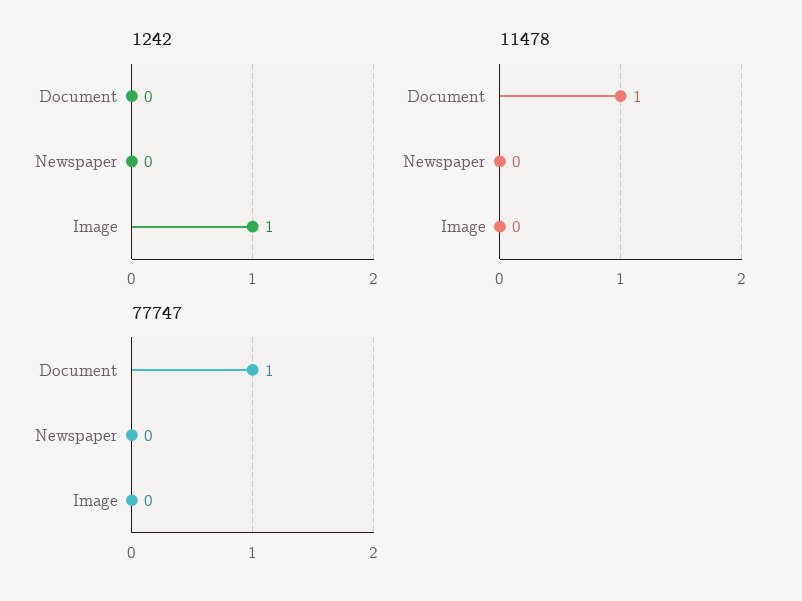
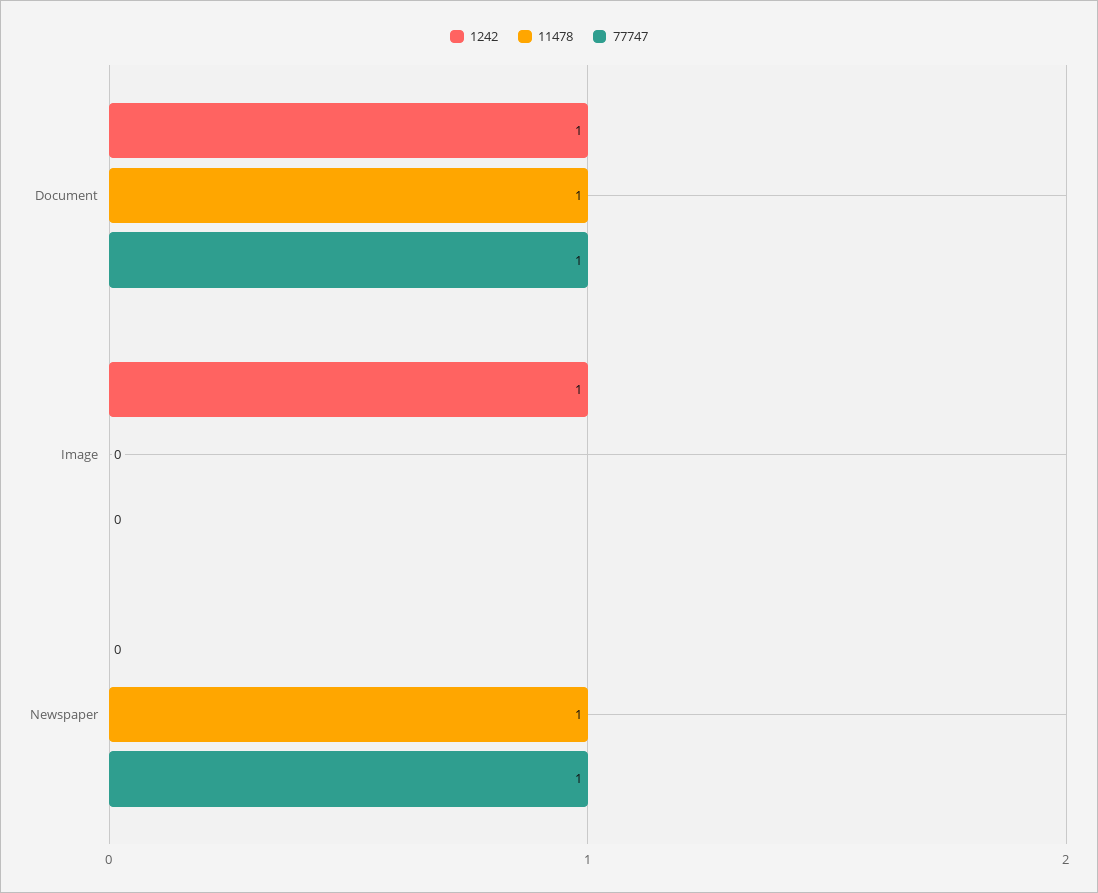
1242, Document: 0 -> 1
11478, Newspaper: 0 -> 1
77747, Newspaper: 0 -> 1

